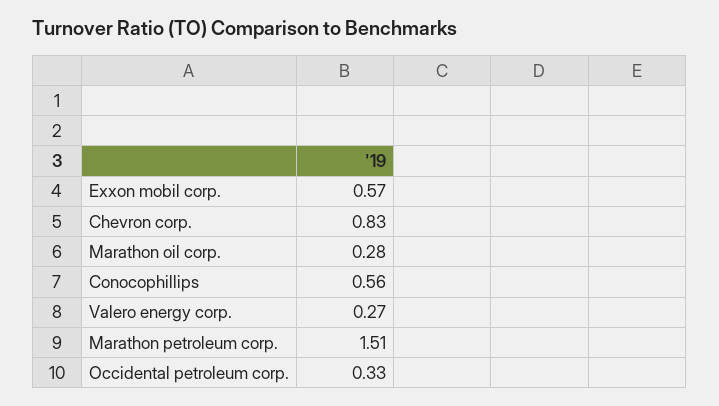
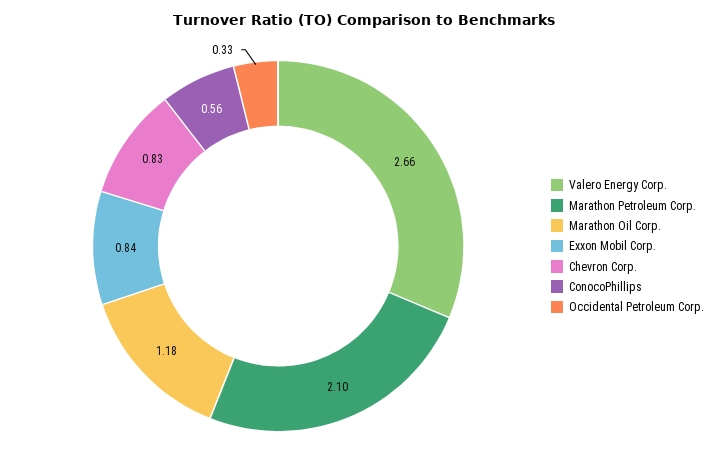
Exxon mobil corp.: 0.57 -> 0.84
Marathon oil corp.: 0.28 -> 1.18
Valero energy corp.: 0.27 -> 2.66
Marathon petroleum corp.: 1.51 -> 2.1

